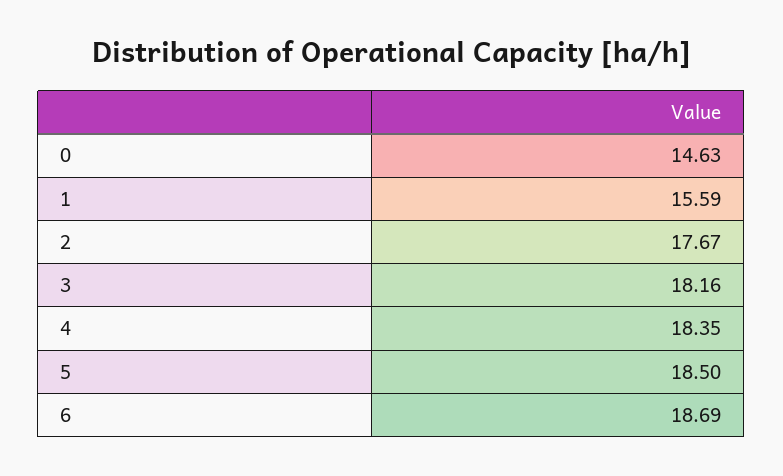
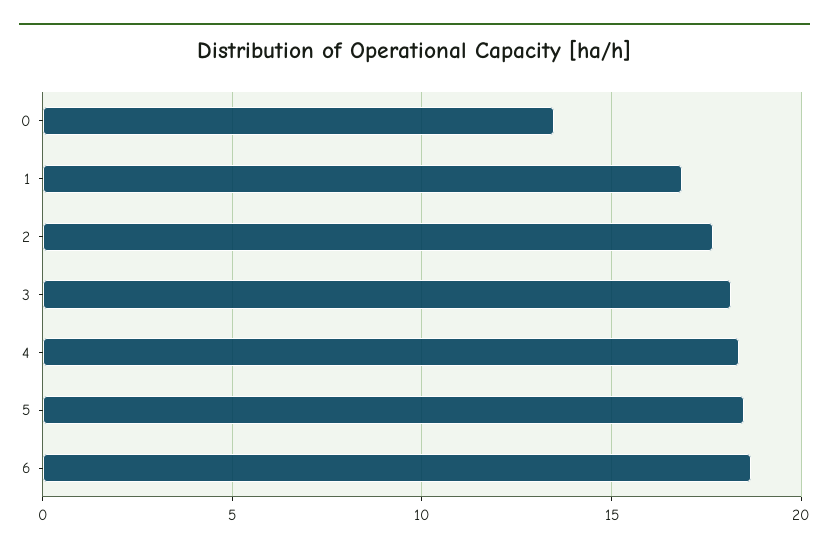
0: 14.63 -> 13.5
1: 15.59 -> 17

